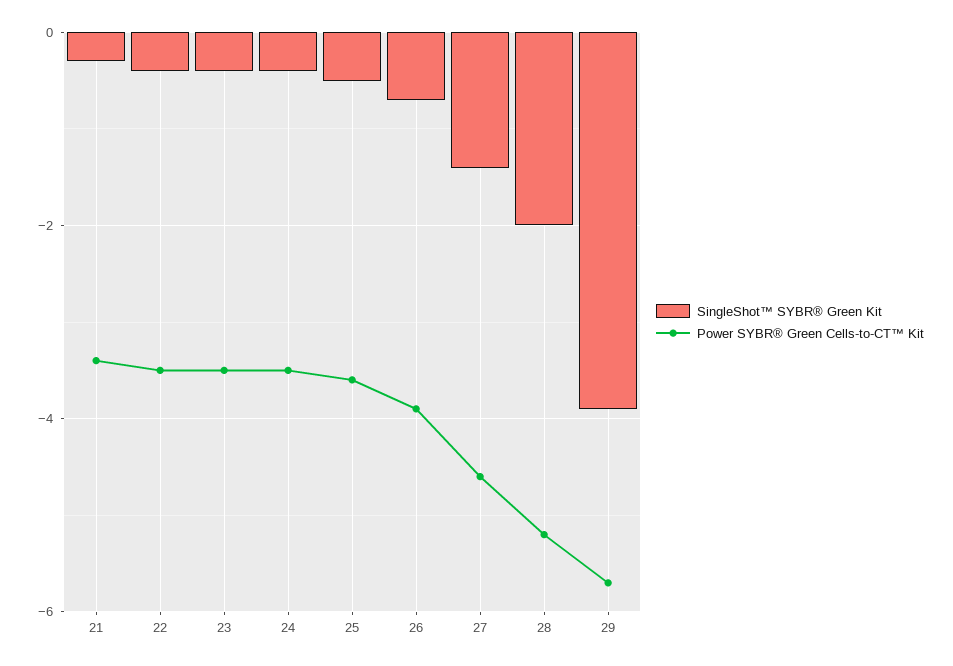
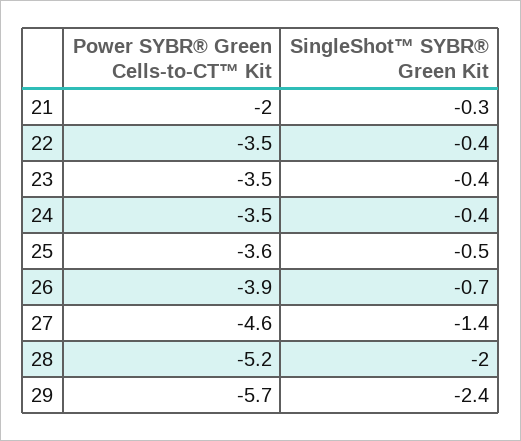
Power SYBR® Green Cells-to-CT™ Kit, 21: -3.5 -> -2
SingleShot™ SYBR® Green Kit, 29: -4 -> -2.4

